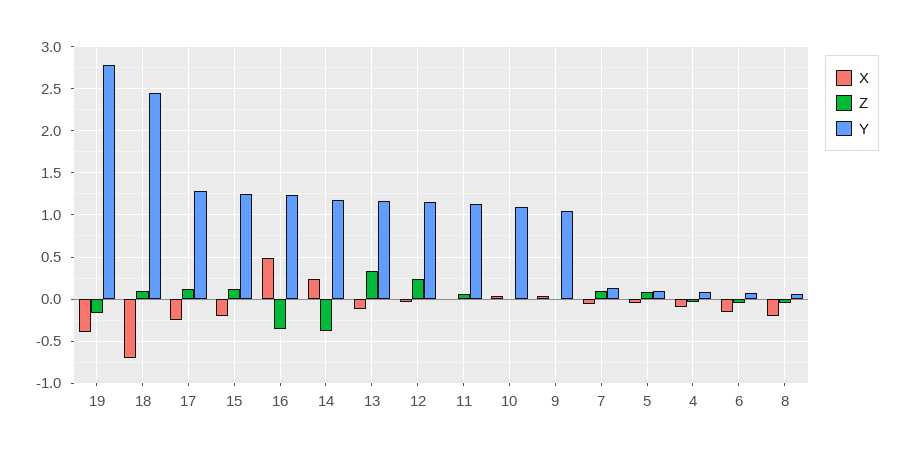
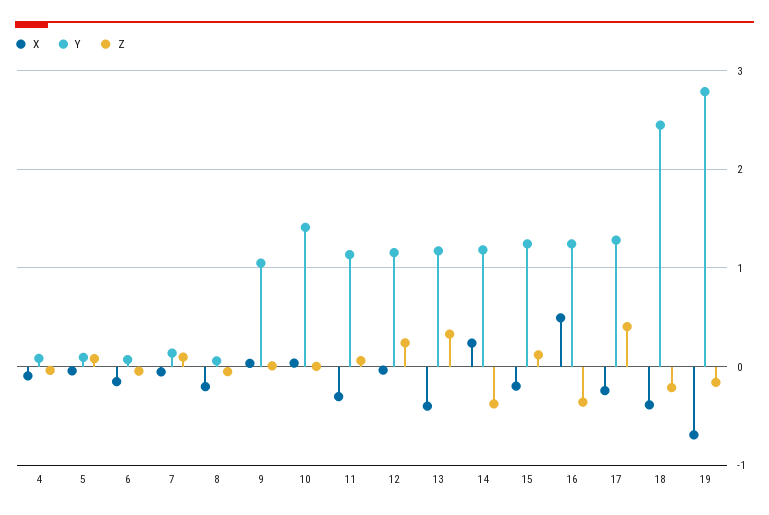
X, 19: -0.4 -> -0.7
X, 18: -0.7 -> -0.4
Z, 18: 0.1 -> -0.2
Z, 17: 0.1 -> 0.4
X, 13: -0.1 -> -0.4
X, 11: 0 -> -0.3
Y, 10: 1.1 -> 1.4

